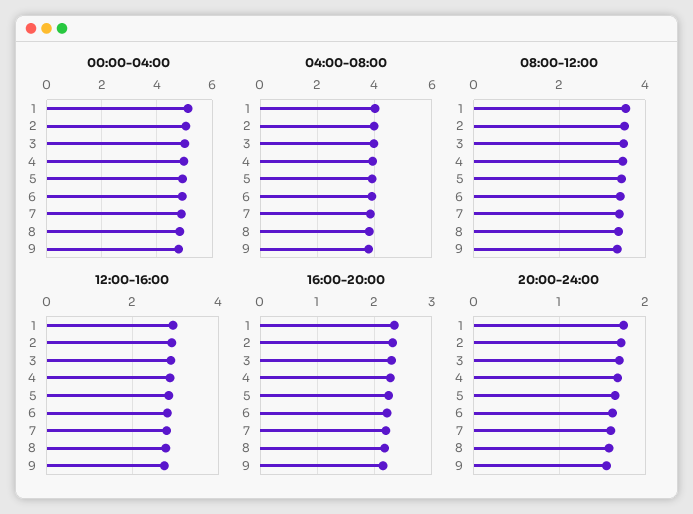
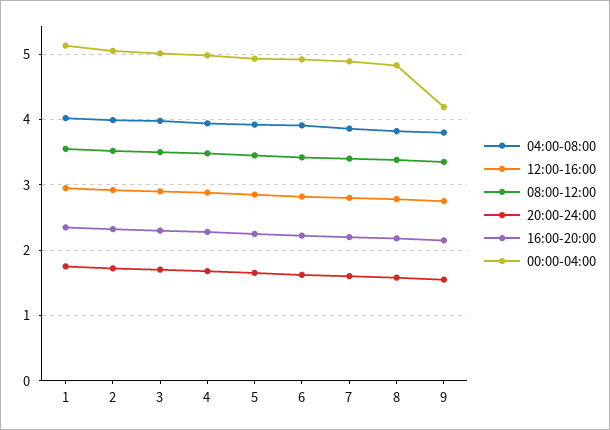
00:00-04:00, 9: 4.75 -> 4.2

